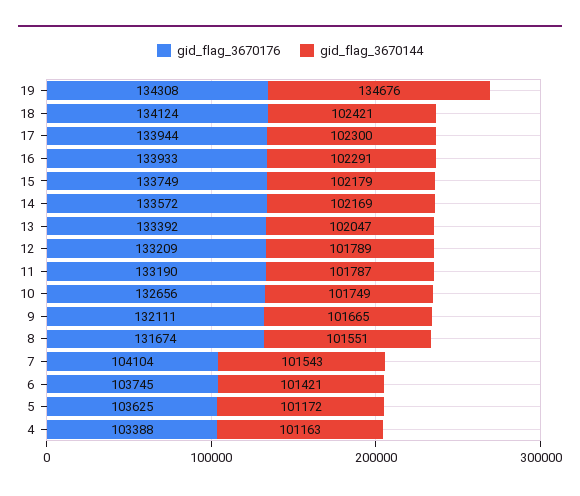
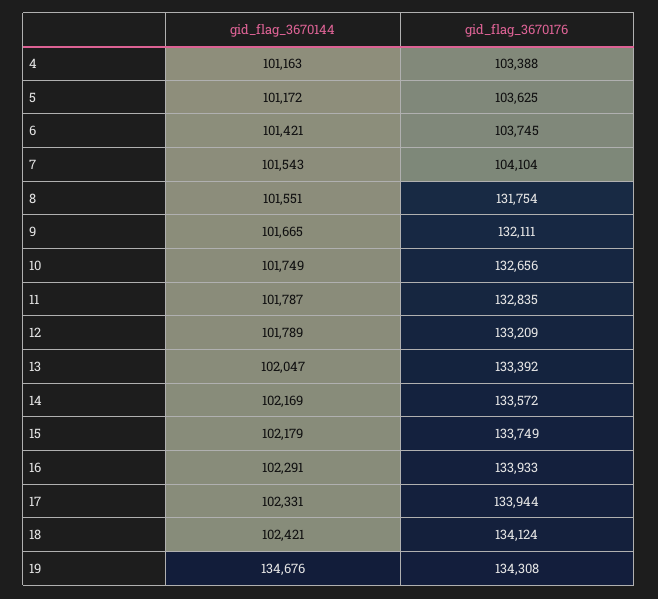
gid_flag_3670144, 17: 102300 -> 102331
gid_flag_3670176, 11: 133190 -> 132835
gid_flag_3670176, 8: 131674 -> 131754

